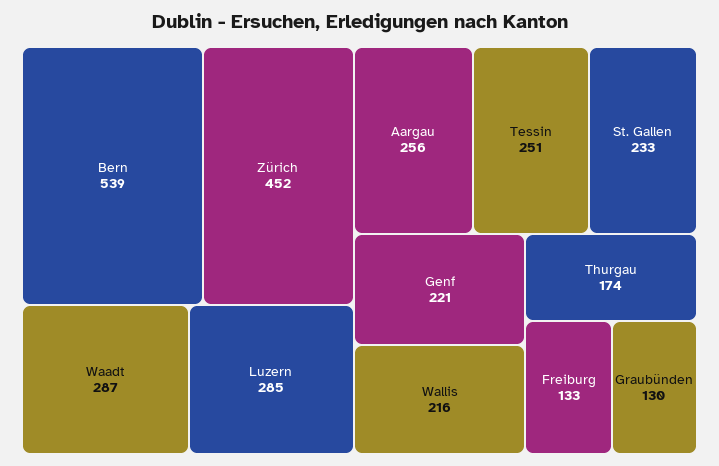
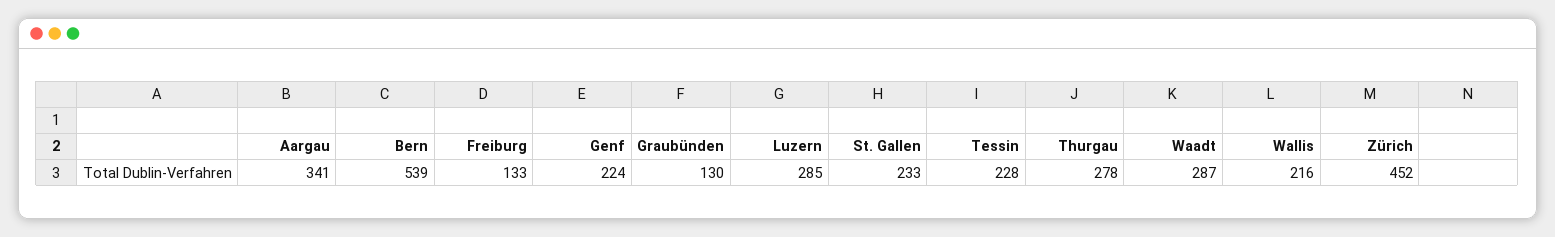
Aargau: 256 -> 341
Tessin: 251 -> 228
Genf: 221 -> 224
Thurgau: 174 -> 278

